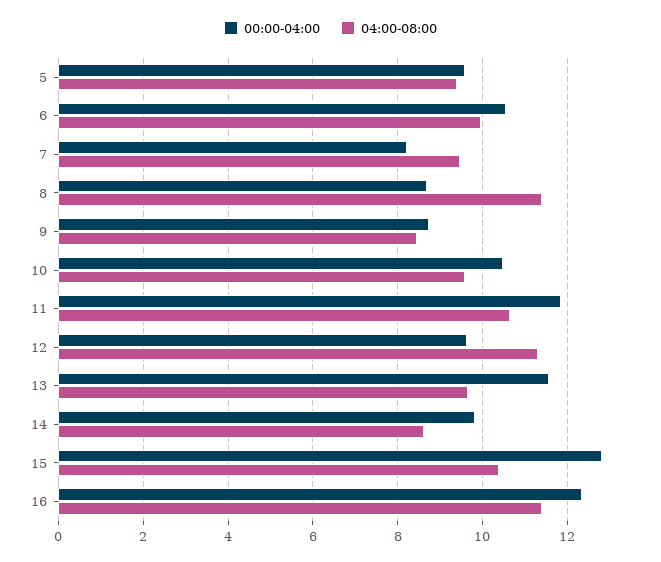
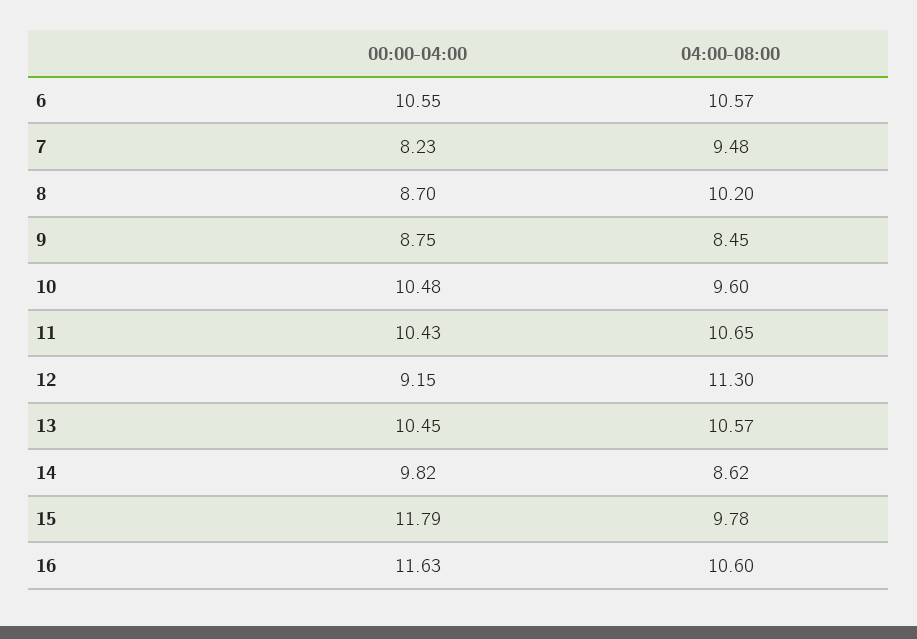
00:00-04:00, 5: 9.6 -> none
04:00-08:00, 5: 9.4 -> none
04:00-08:00, 6: 10 -> 10.57
04:00-08:00, 8: 11.4 -> 10.2
00:00-04:00, 11: 11.8 -> 10.43
00:00-04:00, 12: 9.6 -> 9.15
00:00-04:00, 13: 11.6 -> 10.45
04:00-08:00, 13: 9.6 -> 10.57
00:00-04:00, 15: 12.8 -> 11.79
04:00-08:00, 15: 10.4 -> 9.78
00:00-04:00, 16: 12.4 -> 11.63
04:00-08:00, 16: 11.4 -> 10.6

